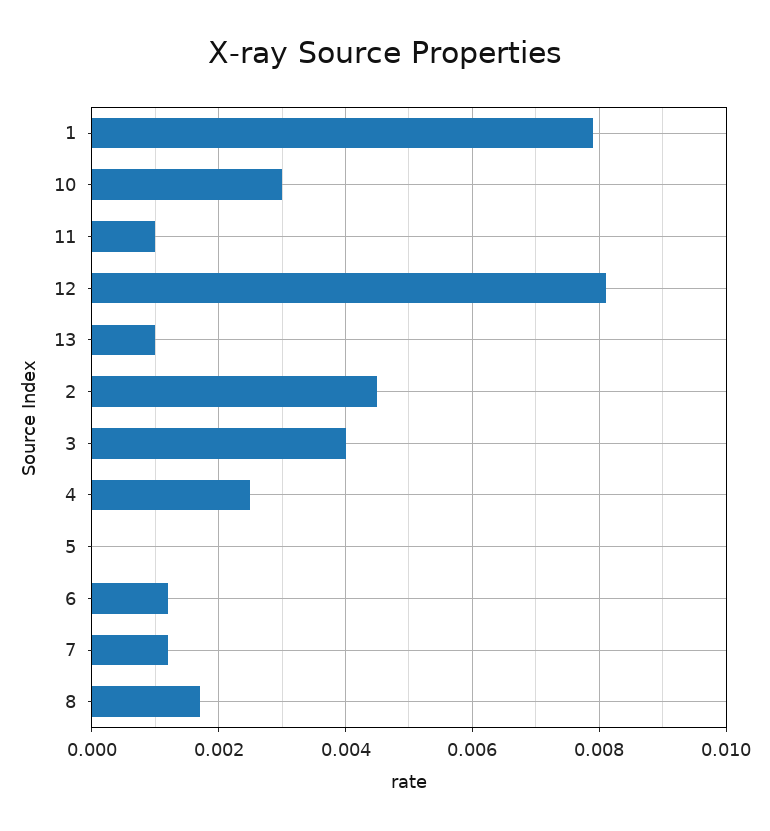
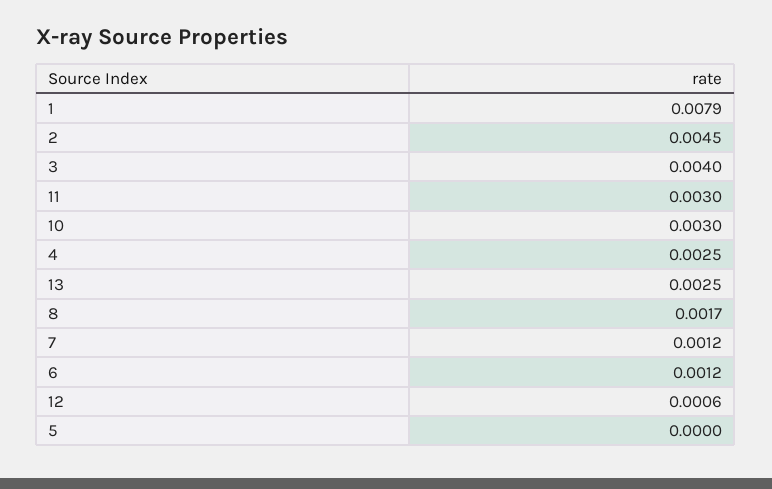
11: 0.001 -> 0.003
12: 0.008 -> 0.0006
13: 0.001 -> 0.0025

